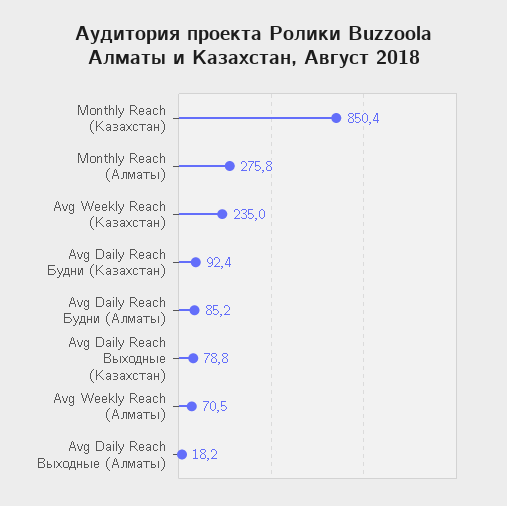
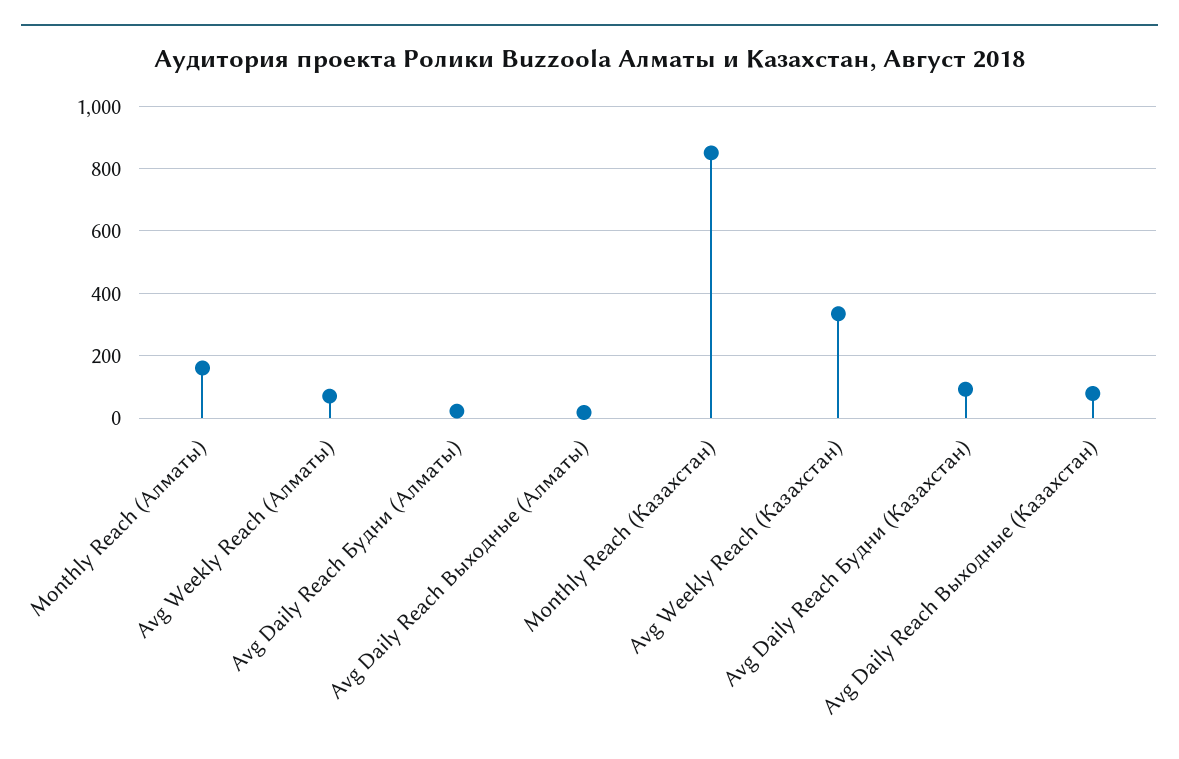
Monthly Reach (Алматы): 275.8 -> 160
Avg Weekly Reach (Казахстан): 235 -> 340
Avg Daily Reach Будни (Алматы): 85.2 -> 20

